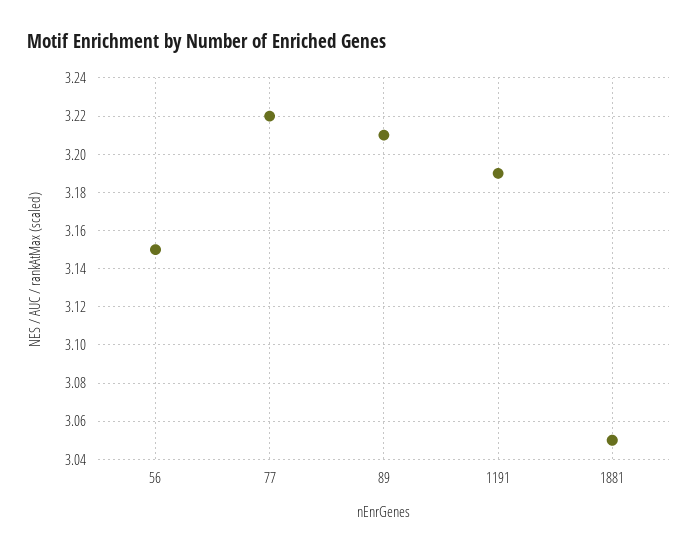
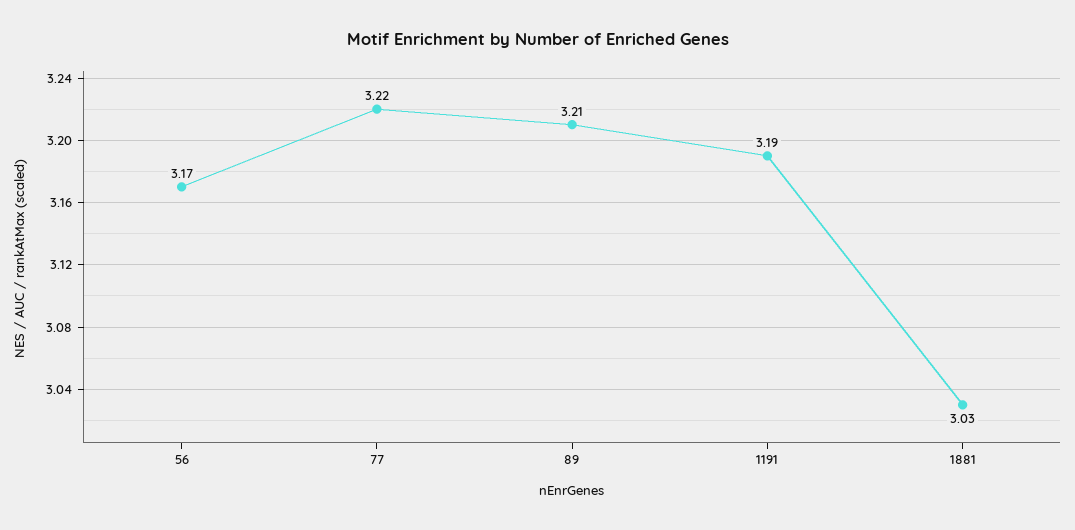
56: 3.15 -> 3.17
1881: 3.05 -> 3.03

